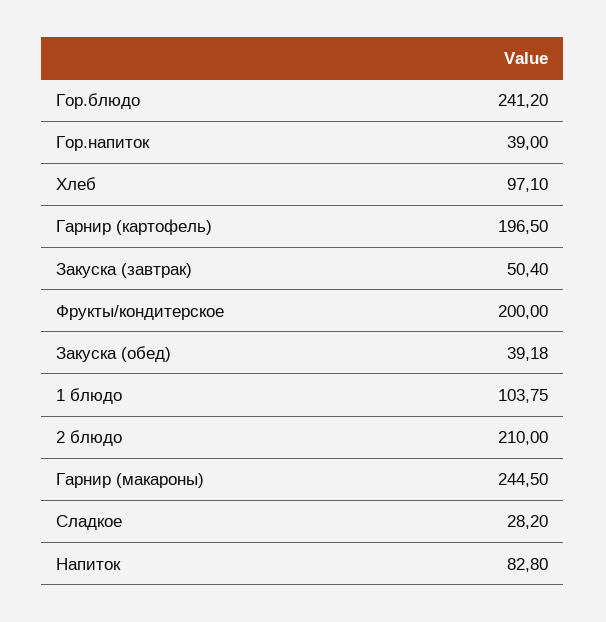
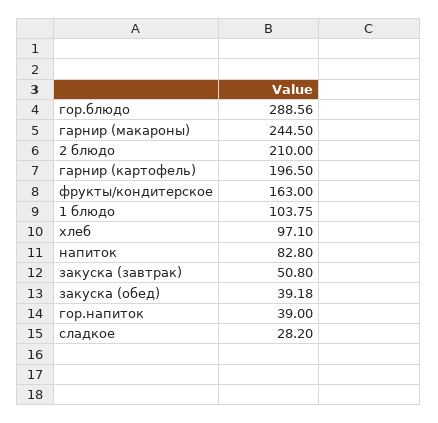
Гор.блюдо: 241.2 -> 288.56
Закуска (завтрак): 50.4 -> 50.8
Фрукты/кондитерское: 200 -> 163

